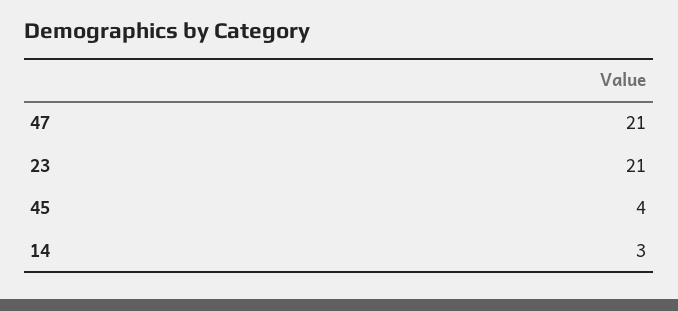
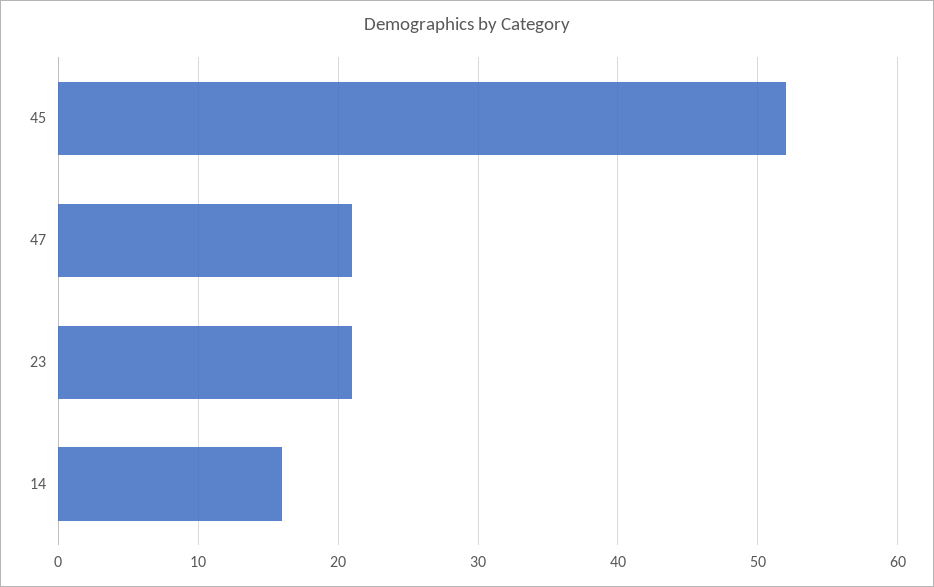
45: 4 -> 52
14: 3 -> 16

